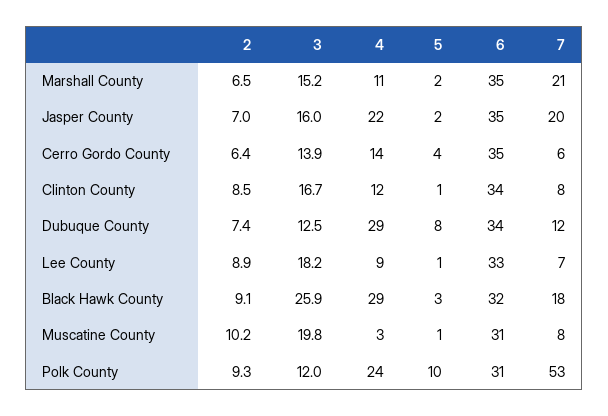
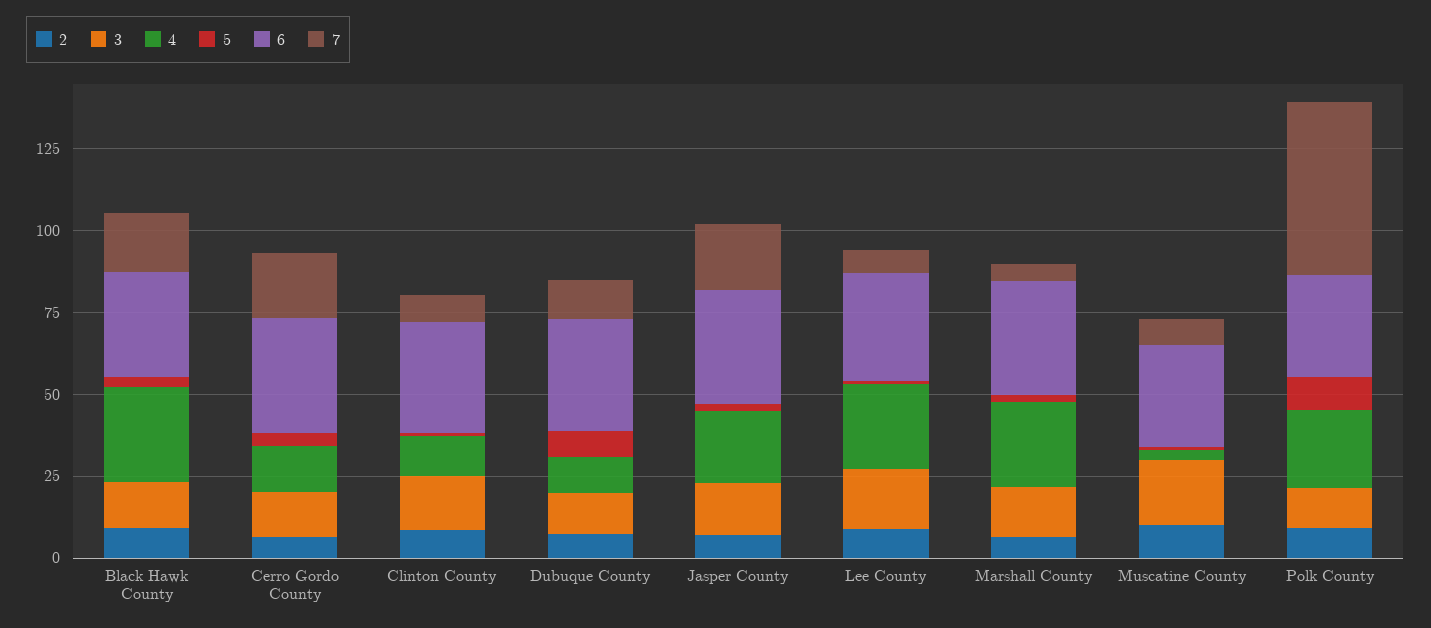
4, Marshall County: 11 -> 25
7, Marshall County: 21 -> 5
7, Cerro Gordo County: 6 -> 20
4, Dubuque County: 29 -> 10
4, Lee County: 9 -> 25
3, Black Hawk County: 25.9 -> 15

